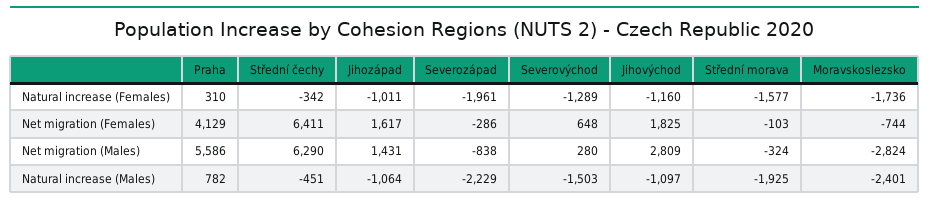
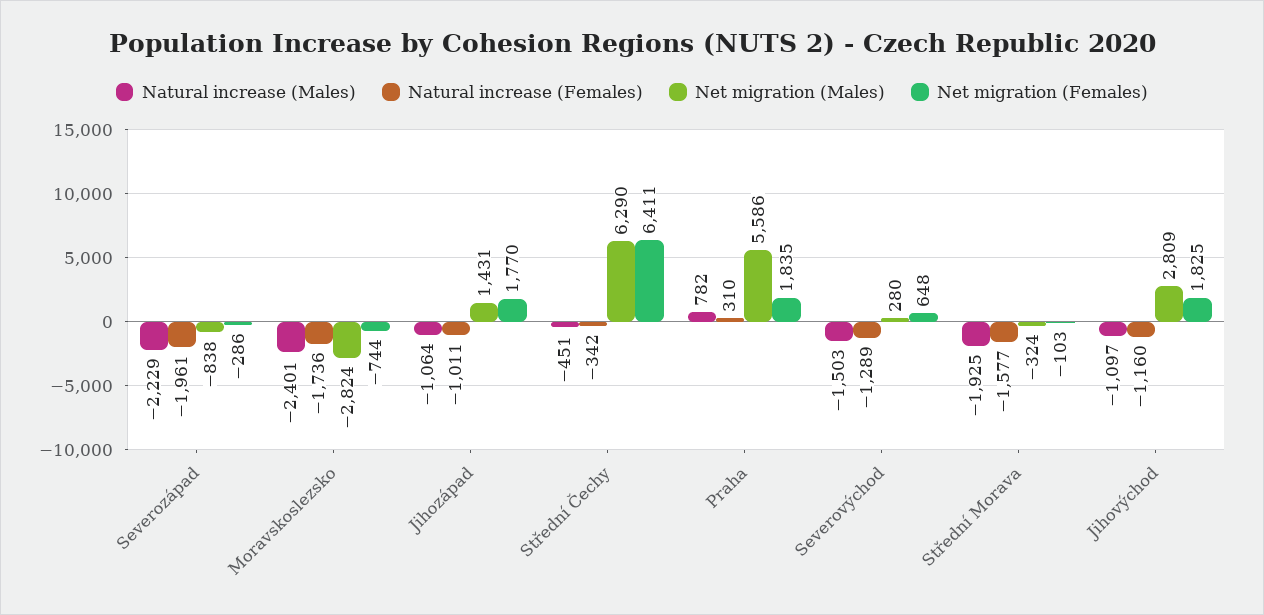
Net migration (Females), Praha: 4129 -> 1835
Net migration (Females), Jihozápad: 1617 -> 1770

